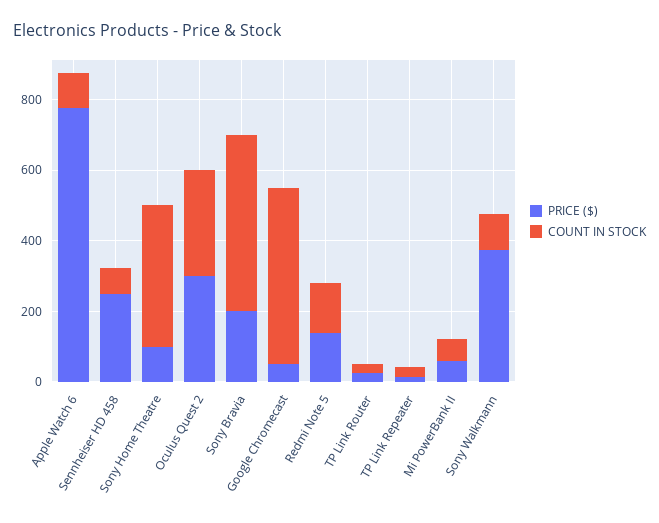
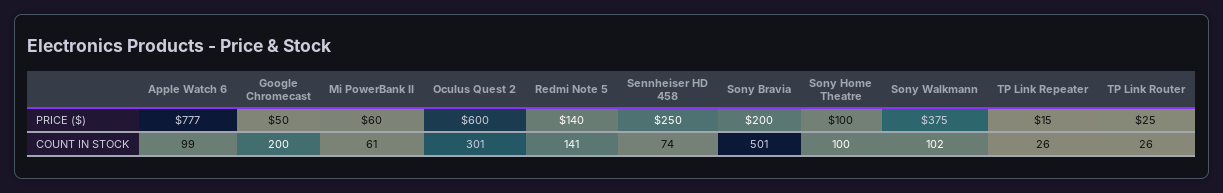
COUNT IN STOCK, Sony Home Theatre: 400 -> 100
PRICE ($), Oculus Quest 2: 300 -> 600
COUNT IN STOCK, Google Chromecast: 500 -> 200

